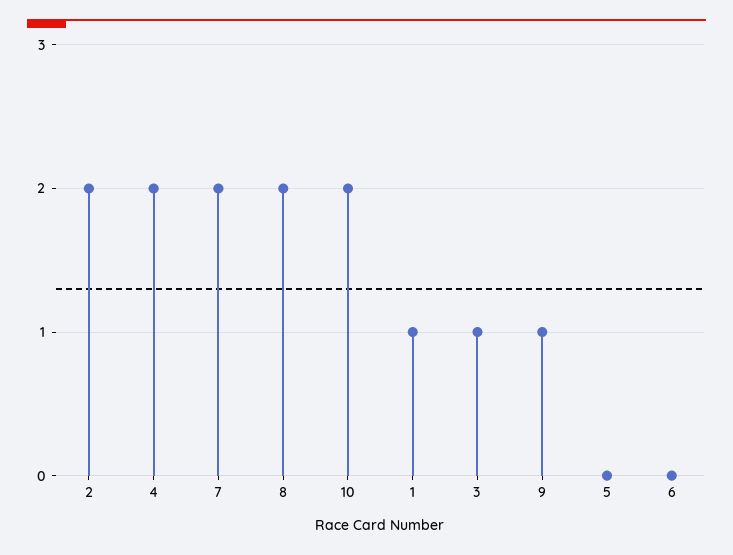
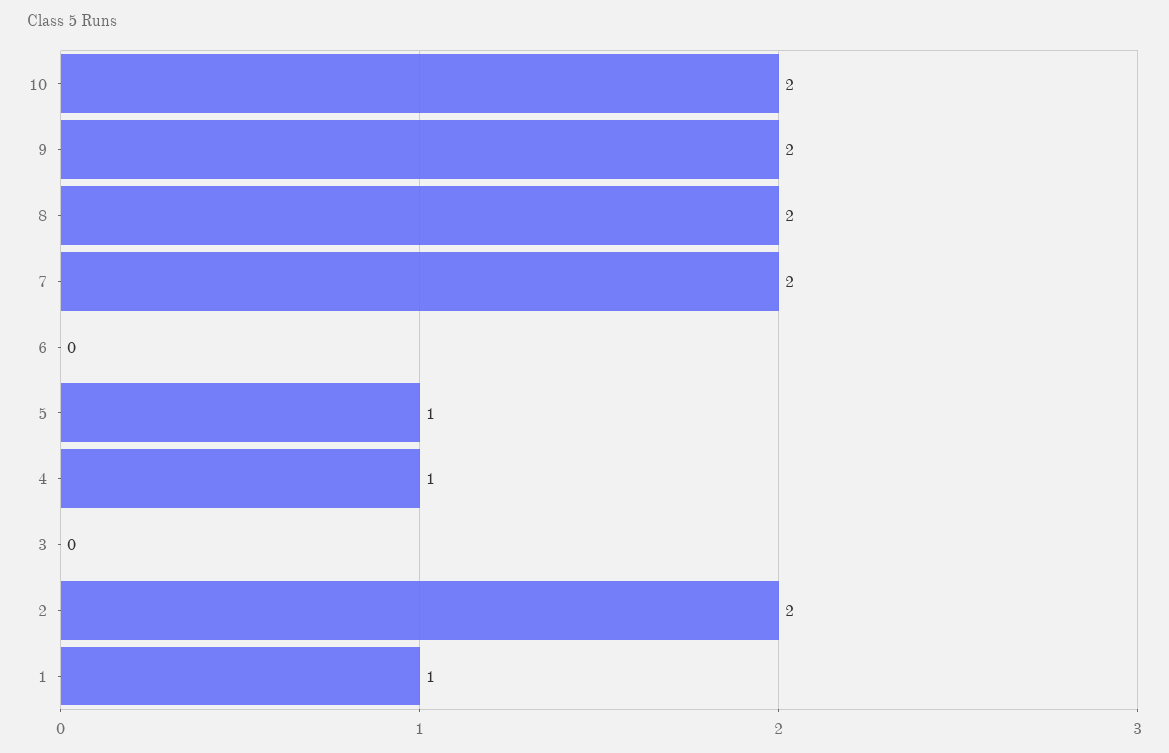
4: 2 -> 1
3: 1 -> 0
9: 1 -> 2
5: 0 -> 1

